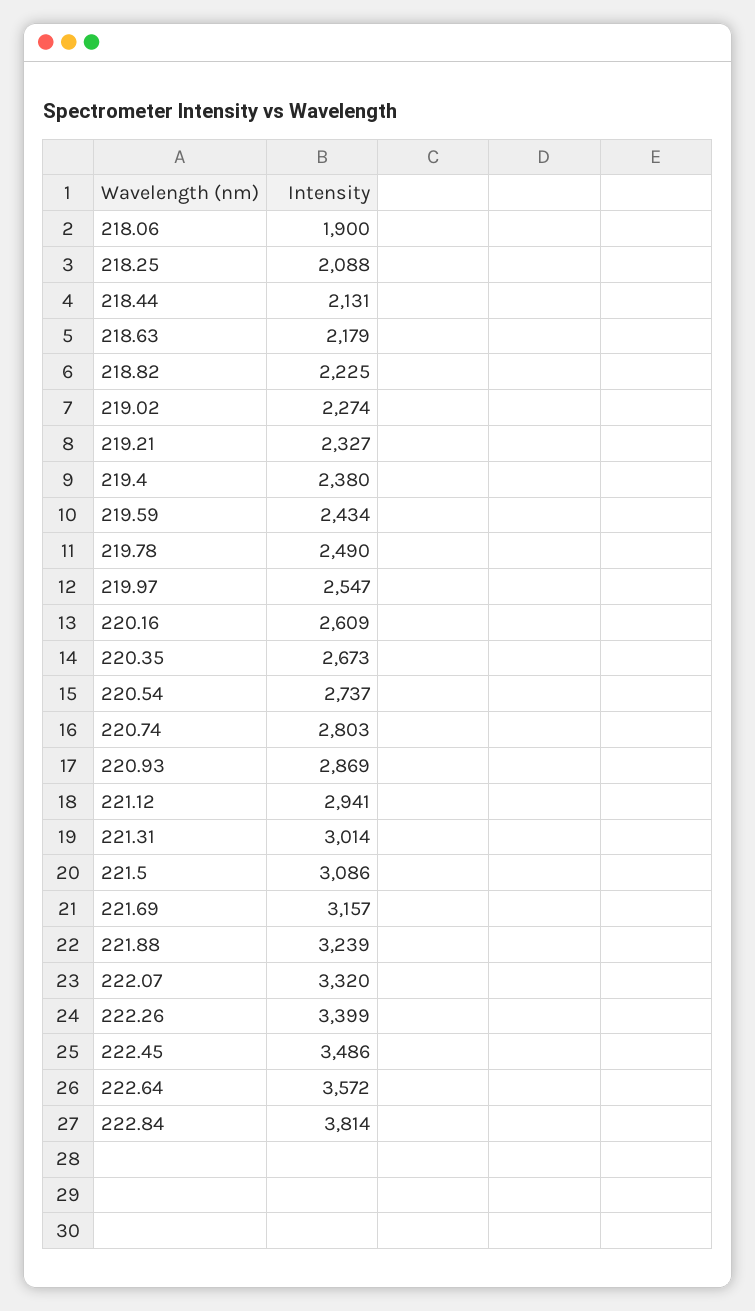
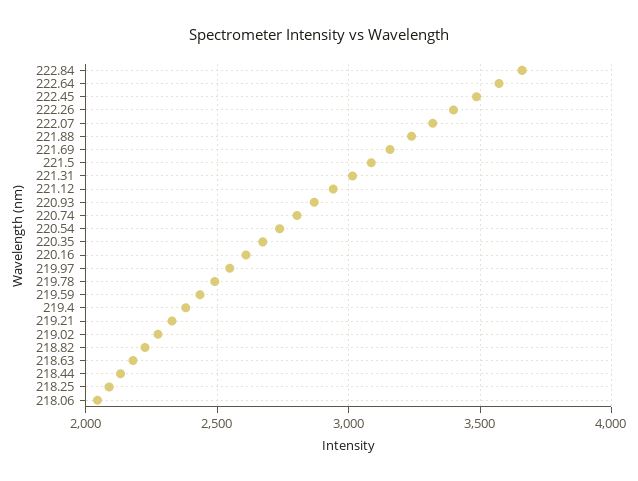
218.06: 1900 -> 2050
222.84: 3814 -> 3650

